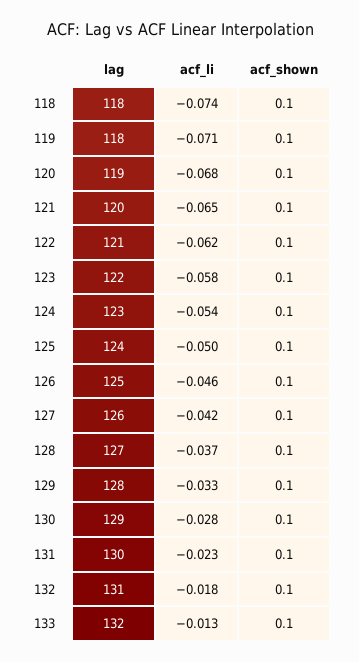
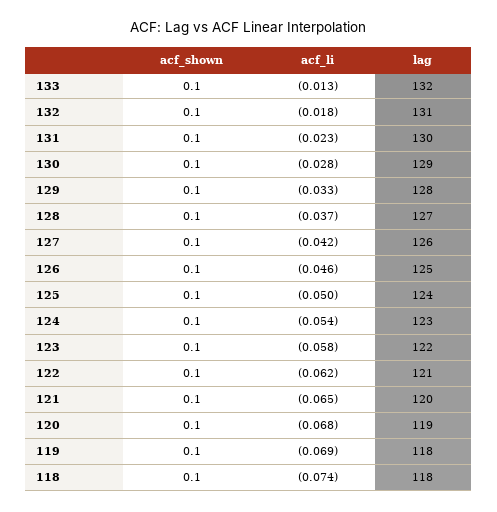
acf_li, 119: -0.071 -> -0.069

